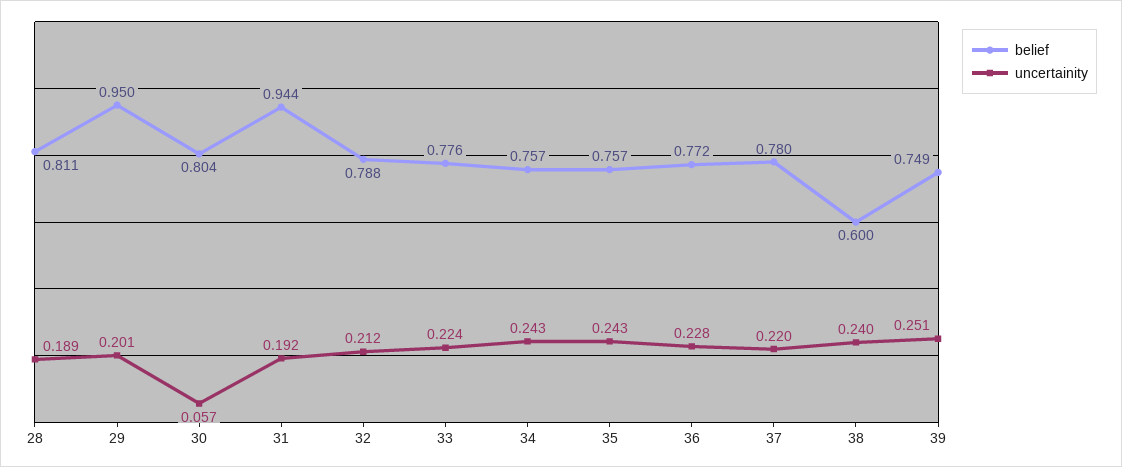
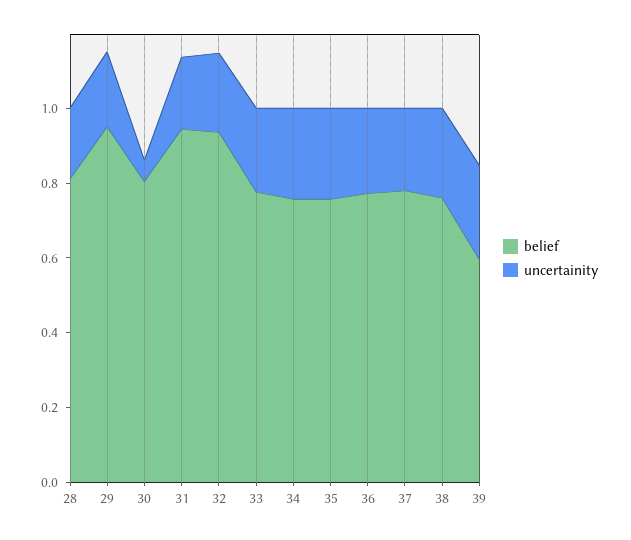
belief, 32: 0.788 -> 0.95
belief, 38: 0.6 -> 0.75
belief, 39: 0.749 -> 0.6

